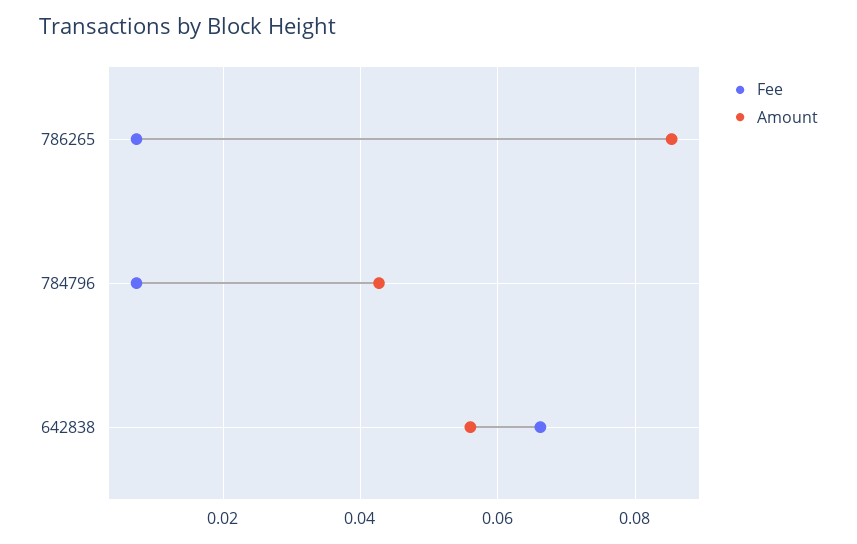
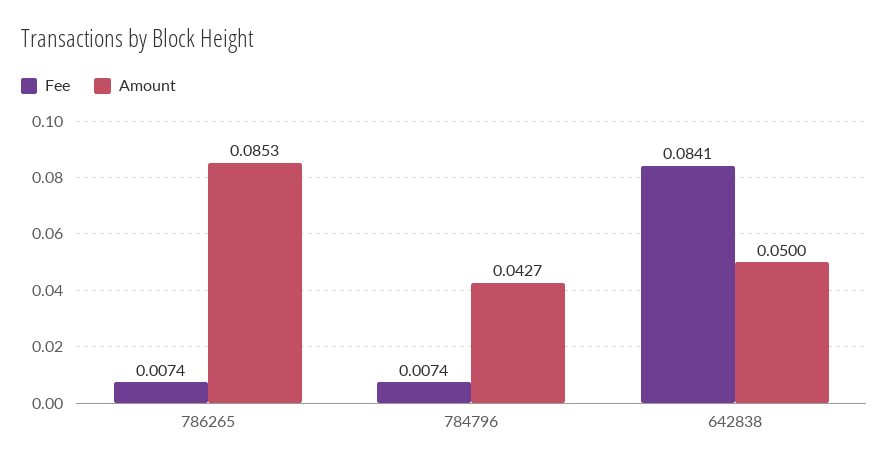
Fee, 642838: 0.066 -> 0.0841
Amount, 642838: 0.056 -> 0.05

